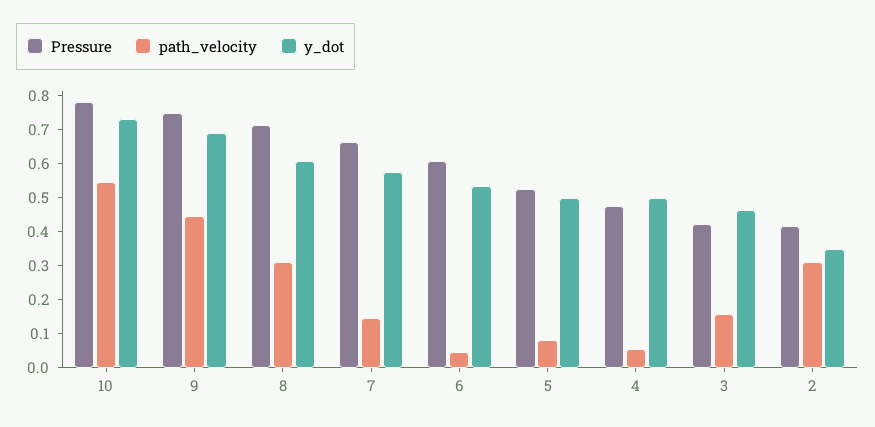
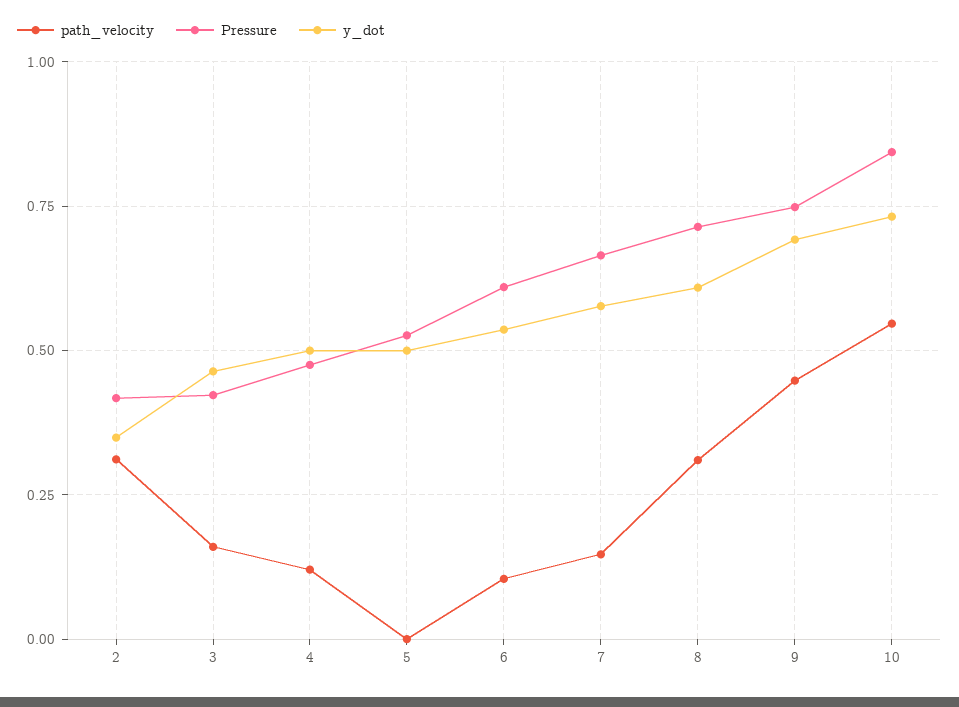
Pressure, 10: 0.775 -> 0.85
path_velocity, 6: 0.05 -> 0.1
path_velocity, 5: 0.075 -> 0
path_velocity, 4: 0.05 -> 0.125

